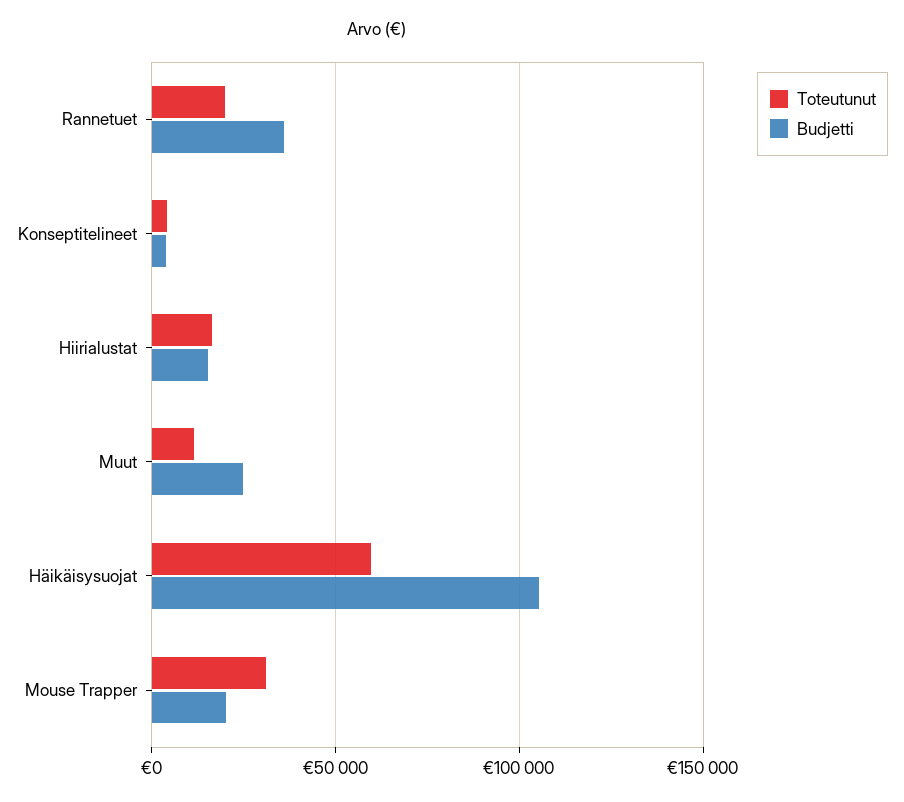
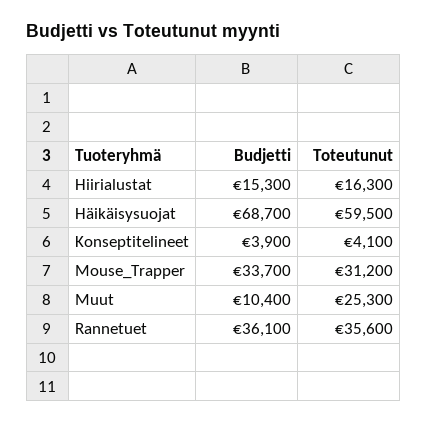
Toteutunut, Rannetuet: 20000 -> 35600
Toteutunut, Muut: 10000 -> 25300
Budjetti, Muut: 25000 -> 10400
Budjetti, Häikäisysuojat: 105000 -> 68700
Budjetti, Mouse Trapper: 20000 -> 33700

